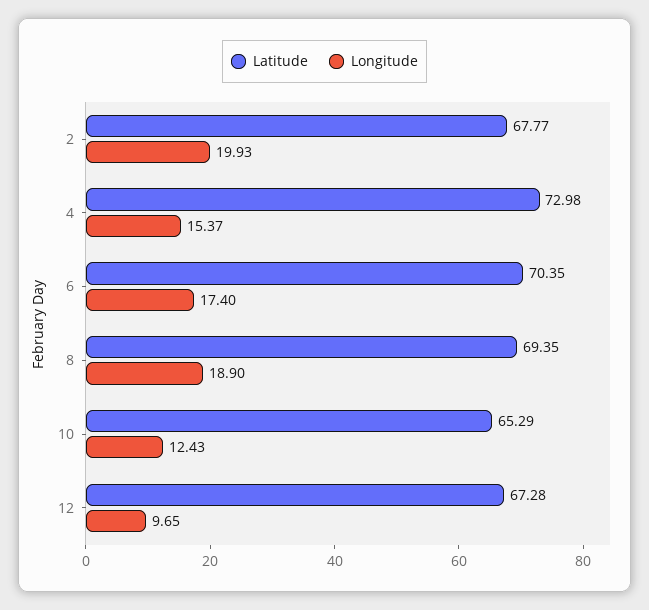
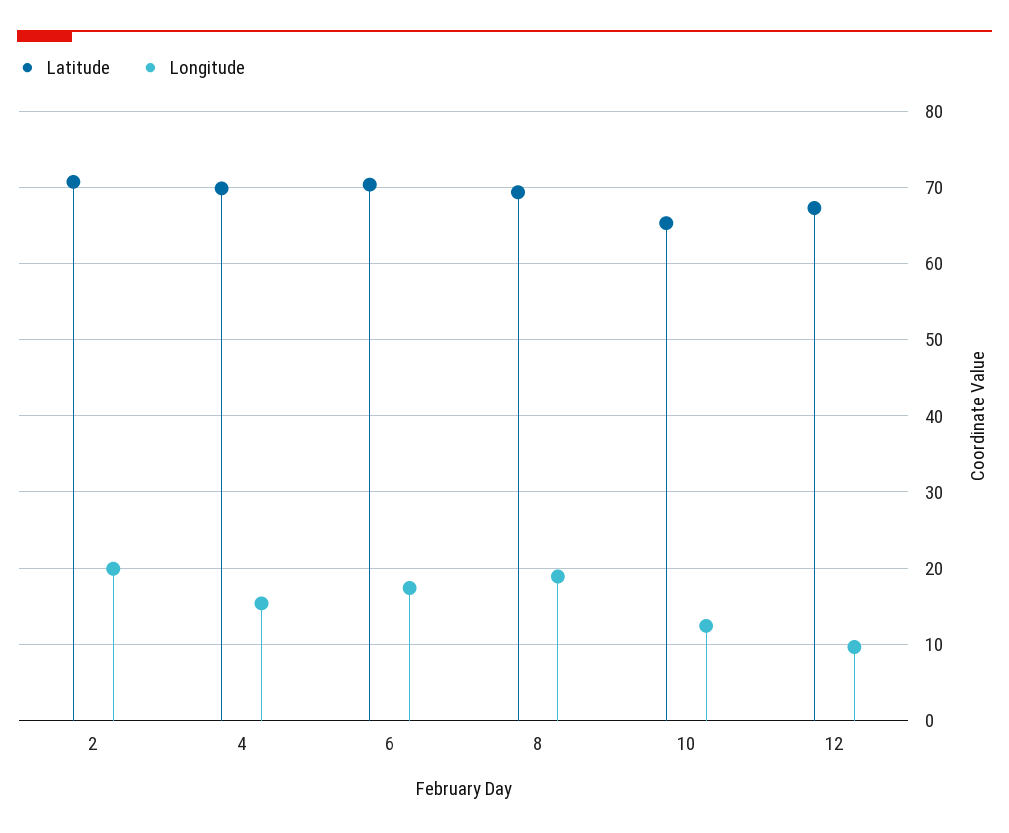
Latitude, 2: 67.77 -> 71
Latitude, 4: 72.98 -> 70

